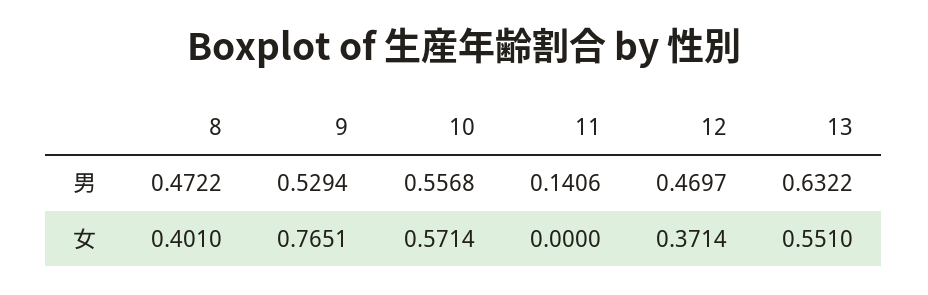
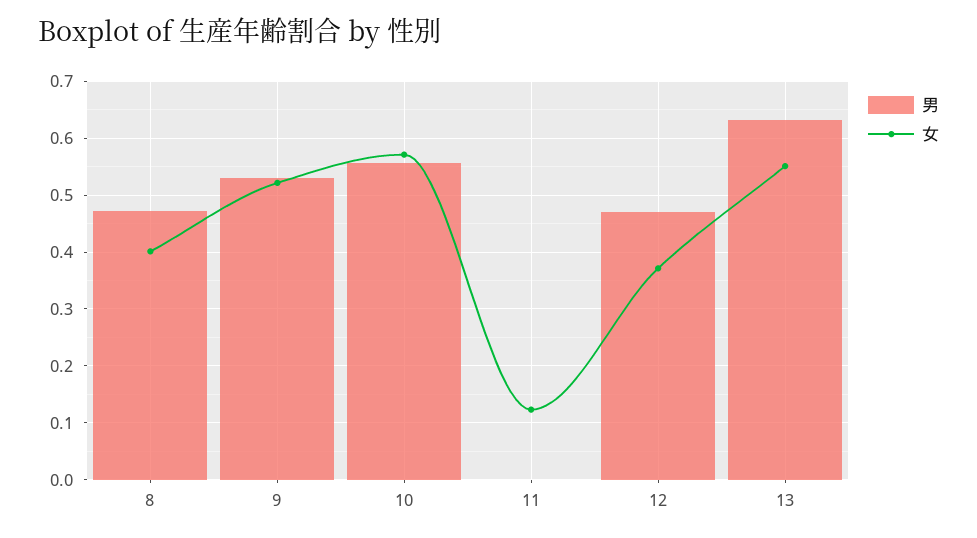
男, 11: 0.1406 -> 0
女, 9: 0.7651 -> 0.52
女, 11: 0 -> 0.12

